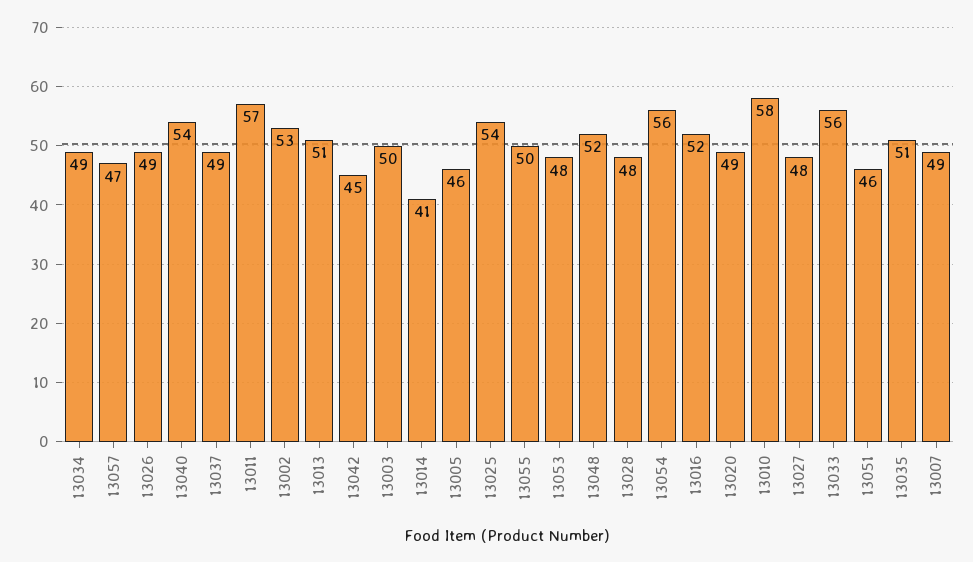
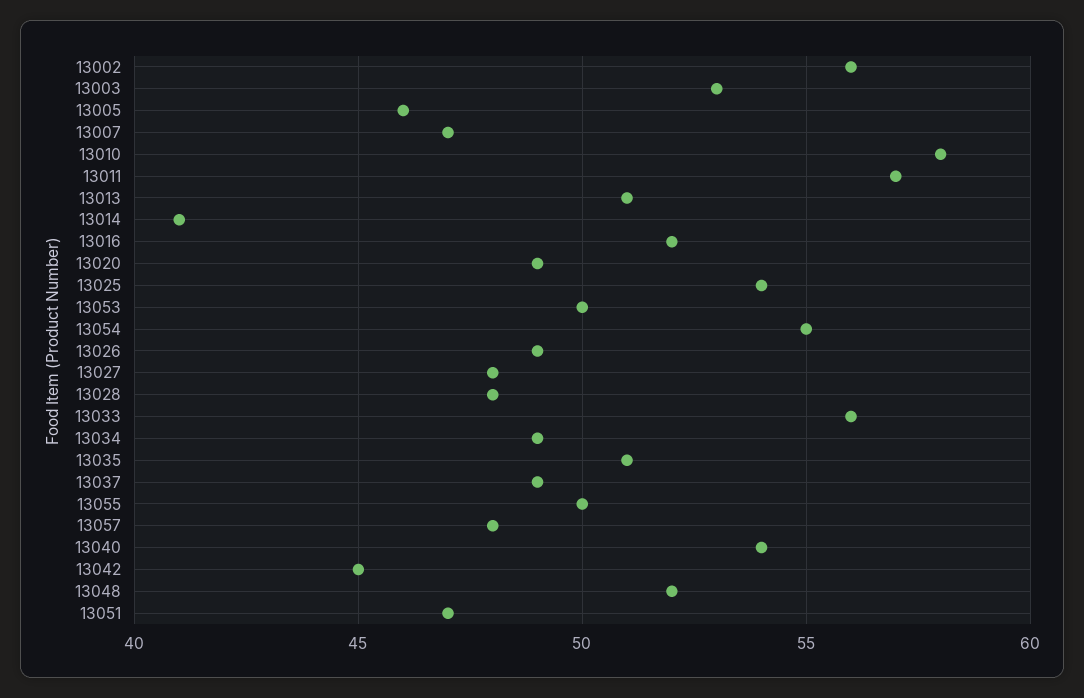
13057: 47 -> 48
13002: 53 -> 56
13003: 50 -> 53
13053: 48 -> 50
13054: 56 -> 55
13051: 46 -> 47
13007: 49 -> 47

